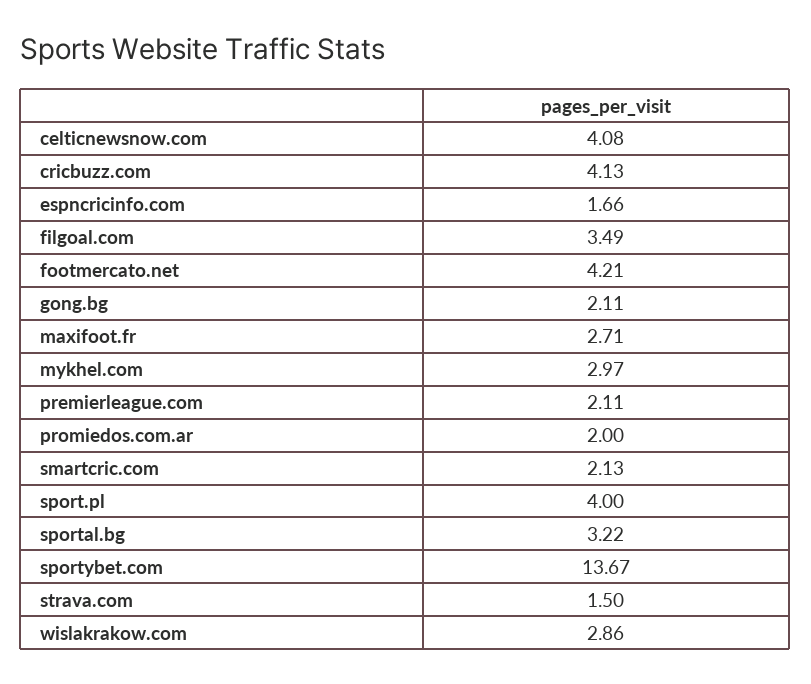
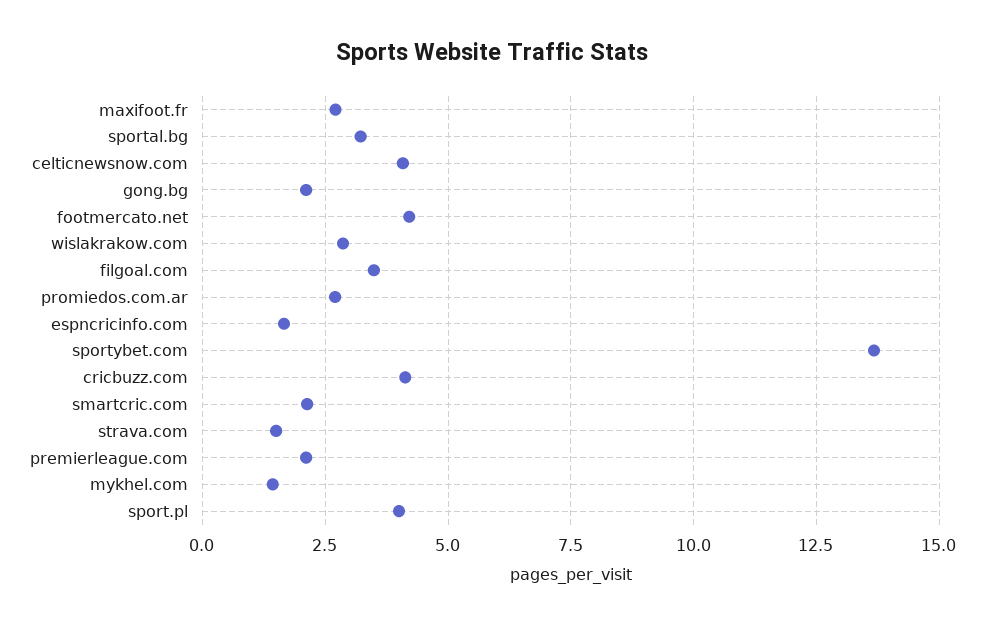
mykhel.com: 2.97 -> 1.5
promiedos.com.ar: 2 -> 2.75

